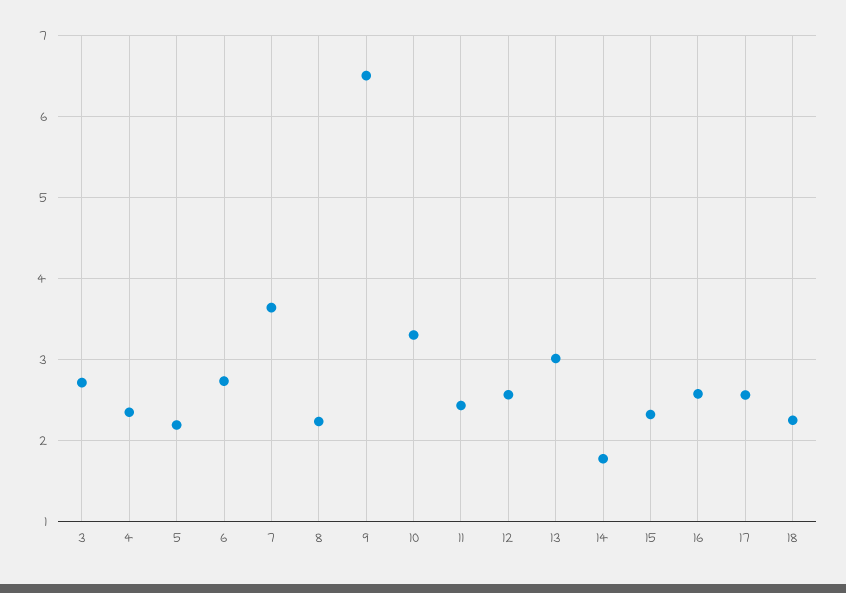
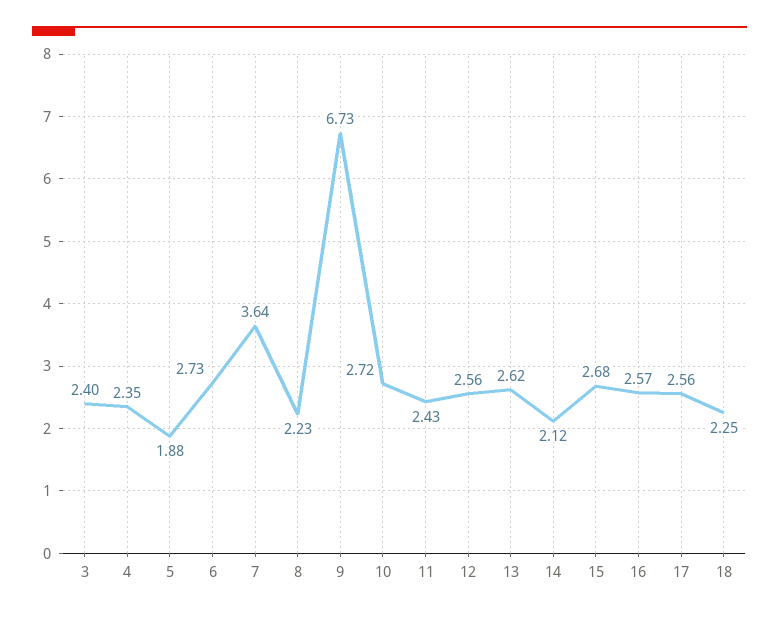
3: 2.7 -> 2.4
5: 2.2 -> 1.88
9: 6.5 -> 6.73
10: 3.3 -> 2.72
13: 3 -> 2.62
14: 1.8 -> 2.12
15: 2.3 -> 2.68

